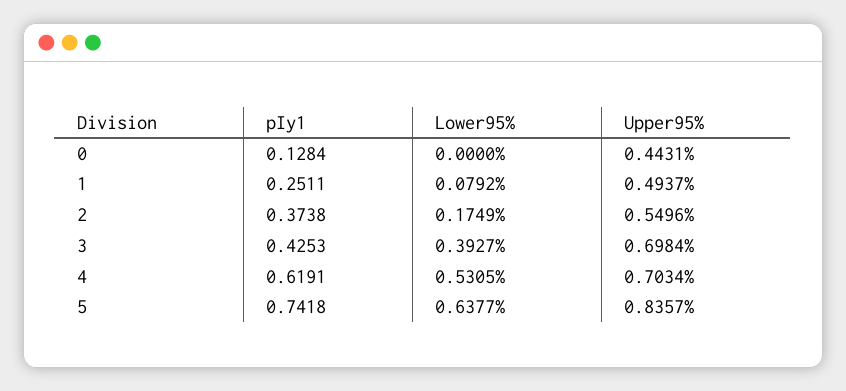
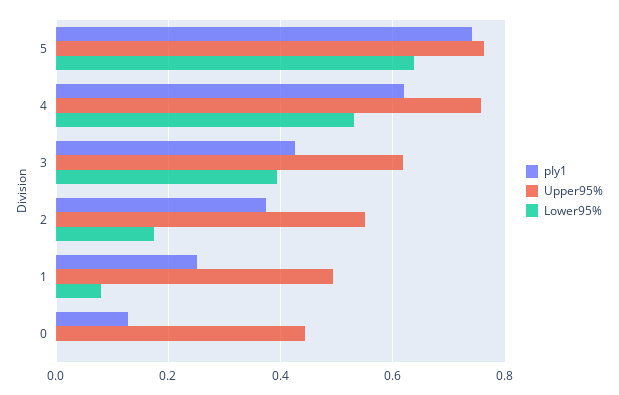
Upper95%, 3: 0.6984 -> 0.62
Upper95%, 4: 0.7034 -> 0.76
Upper95%, 5: 0.8357 -> 0.76

